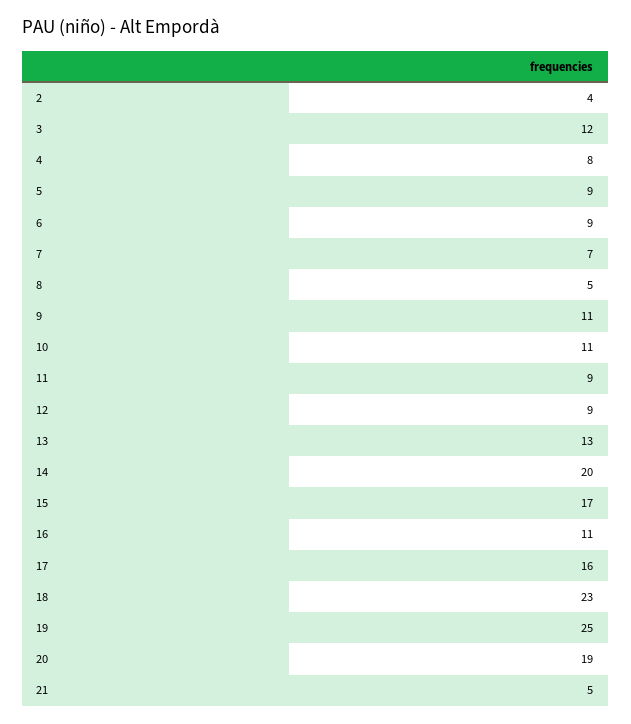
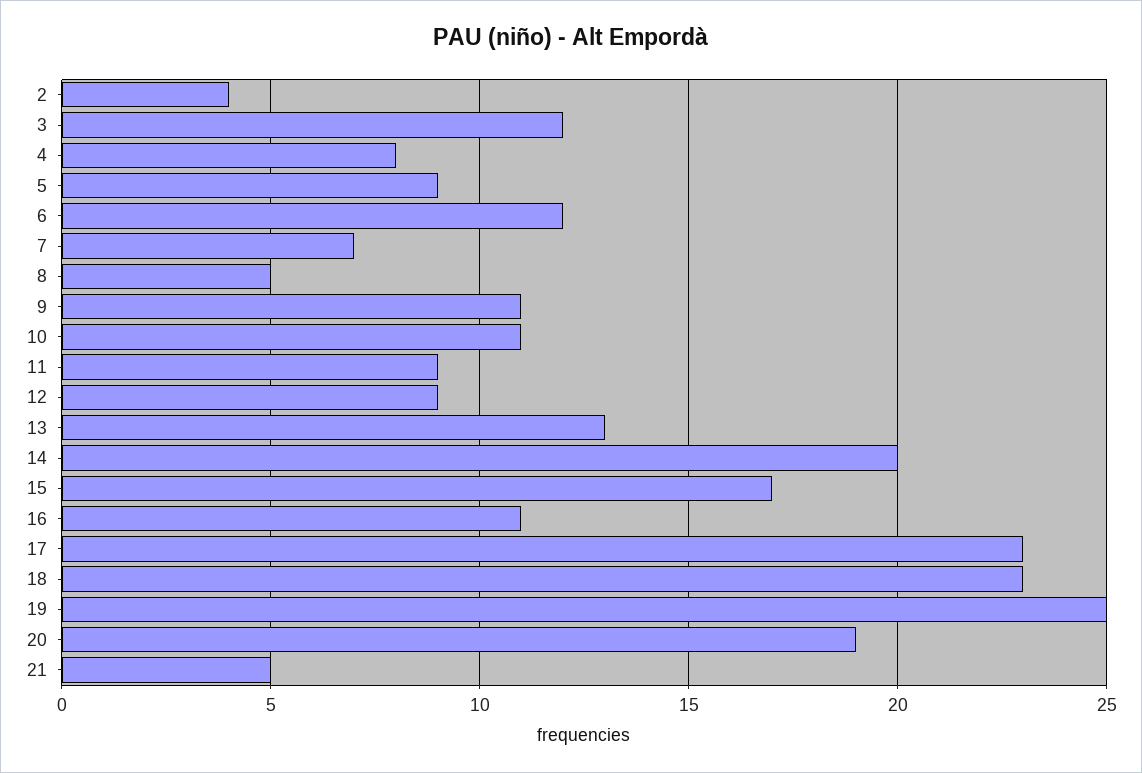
6: 9 -> 12
17: 16 -> 23

